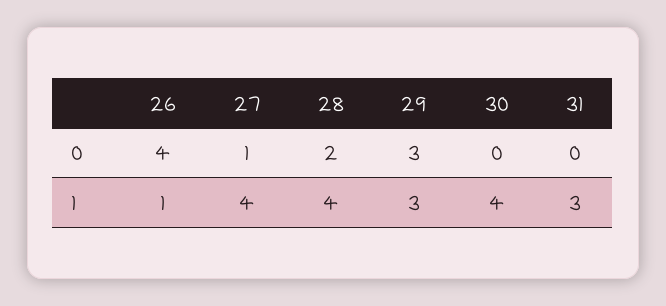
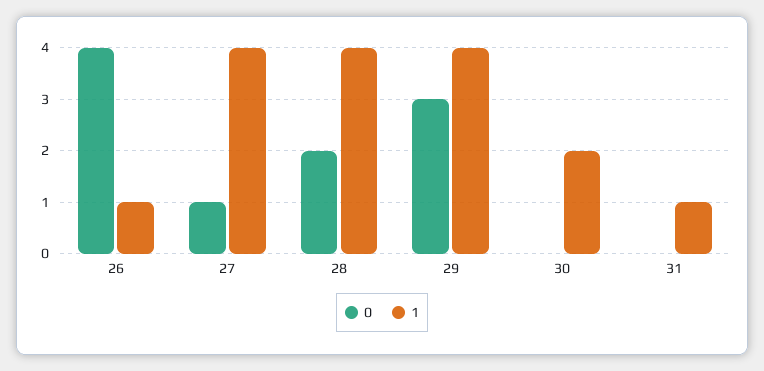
1, 29: 3 -> 4
1, 30: 4 -> 2
1, 31: 3 -> 1

